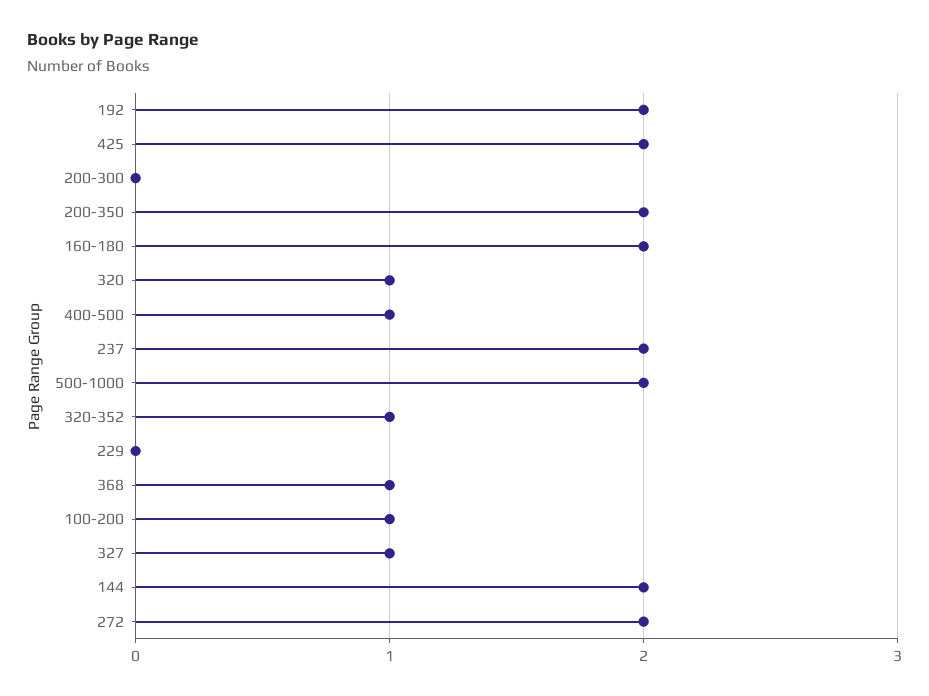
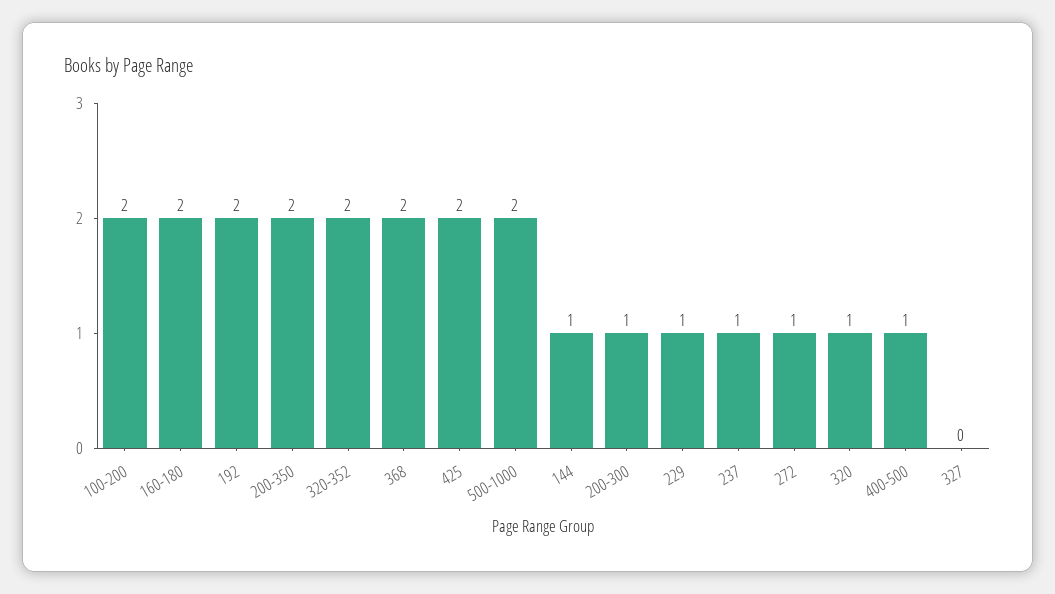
200-300: 0 -> 1
237: 2 -> 1
320-352: 1 -> 2
229: 0 -> 1
368: 1 -> 2
100-200: 1 -> 2
327: 1 -> 0
144: 2 -> 1
272: 2 -> 1

